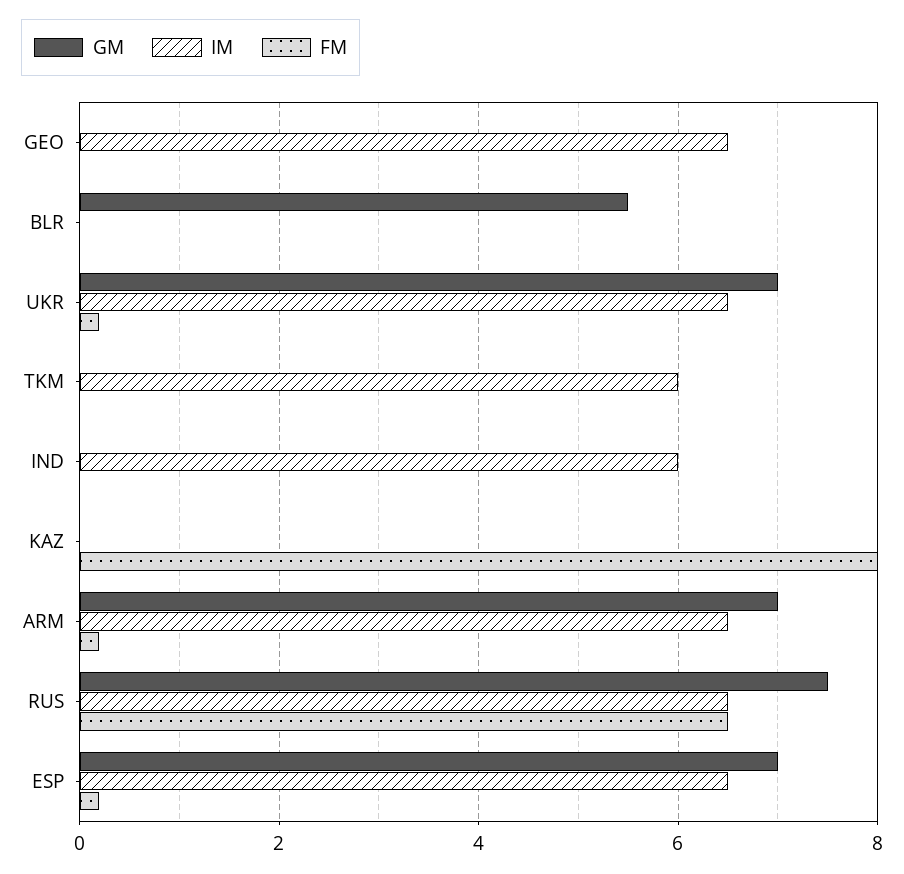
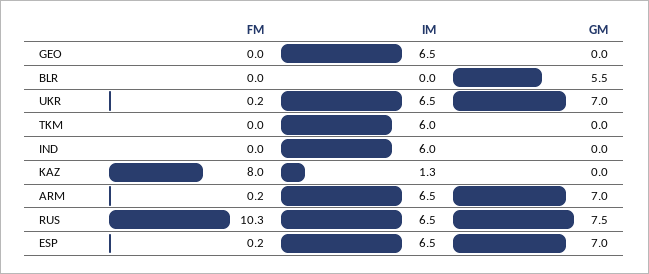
IM, KAZ: 0 -> 1.3
FM, RUS: 6.5 -> 10.3

